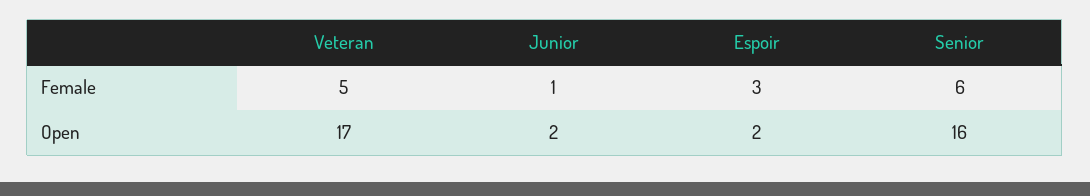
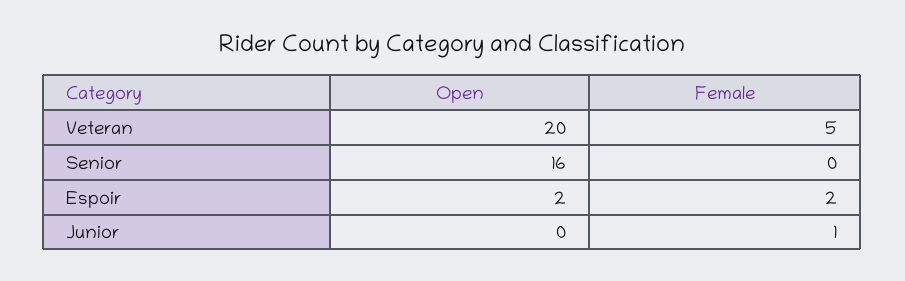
Espoir, Female: 3 -> 2
Senior, Female: 6 -> 0
Veteran, Open: 17 -> 20
Junior, Open: 2 -> 0

